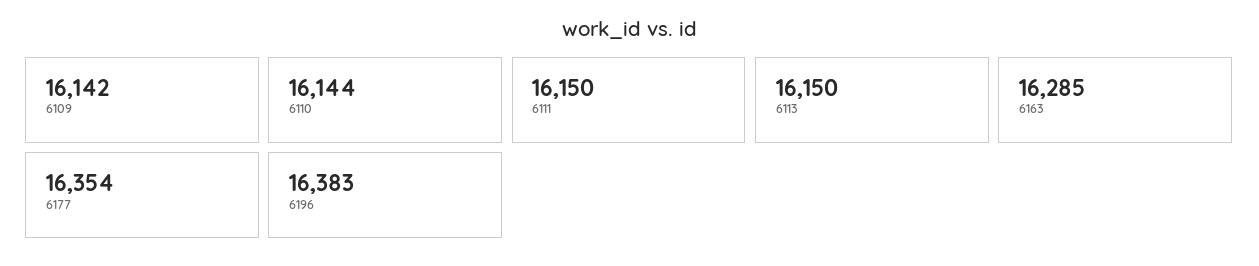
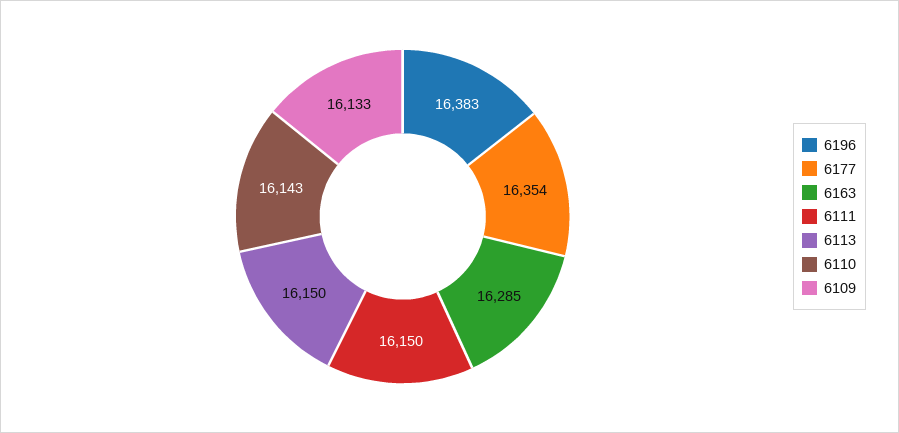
6109: 16142 -> 16133
6110: 16144 -> 16143

